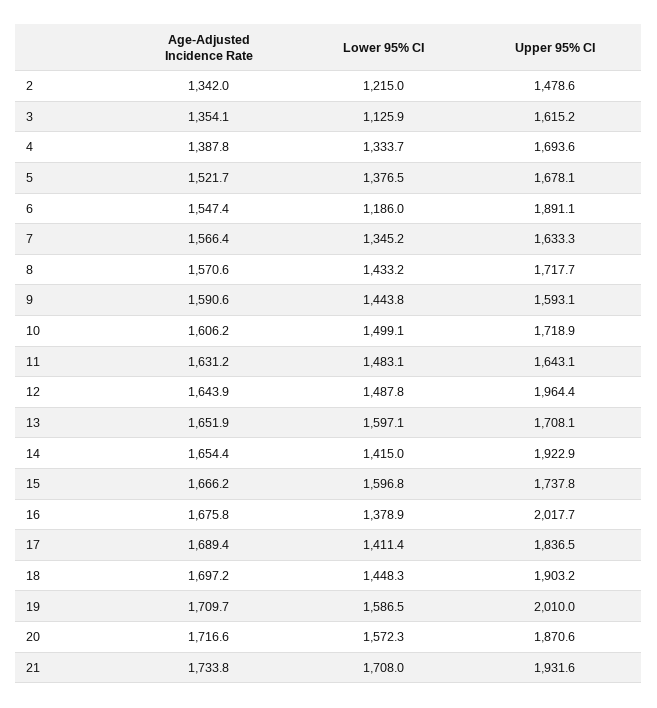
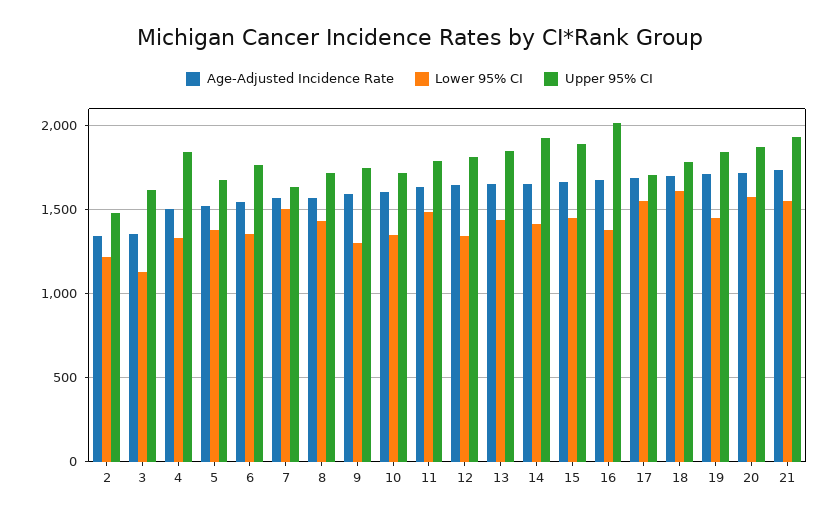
Age-Adjusted Incidence Rate, 4: 1387.8 -> 1500
Upper 95% CI, 4: 1693.6 -> 1850
Lower 95% CI, 6: 1186 -> 1350
Upper 95% CI, 6: 1891.1 -> 1750
Lower 95% CI, 7: 1345.2 -> 1500
Lower 95% CI, 9: 1443.8 -> 1300
Upper 95% CI, 9: 1593.1 -> 1750
Lower 95% CI, 10: 1499.1 -> 1350
Upper 95% CI, 11: 1643.1 -> 1800
Lower 95% CI, 12: 1487.8 -> 1350
Upper 95% CI, 12: 1964.4 -> 1800
Lower 95% CI, 13: 1597.1 -> 1450
Upper 95% CI, 13: 1708.1 -> 1850
Lower 95% CI, 15: 1596.8 -> 1450
Upper 95% CI, 15: 1737.8 -> 1900
Lower 95% CI, 17: 1411.4 -> 1550
Upper 95% CI, 17: 1836.5 -> 1700
Lower 95% CI, 18: 1448.3 -> 1600
Upper 95% CI, 18: 1903.2 -> 1800
Lower 95% CI, 19: 1586.5 -> 1450
Upper 95% CI, 19: 2010 -> 1850
Lower 95% CI, 21: 1708 -> 1550

